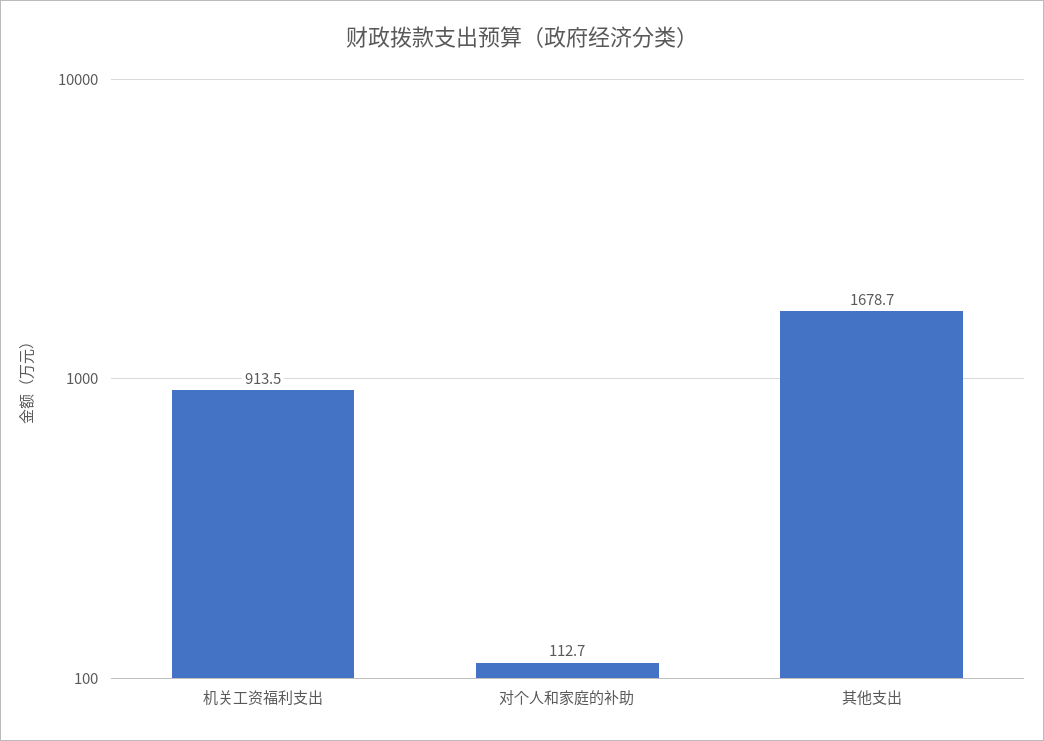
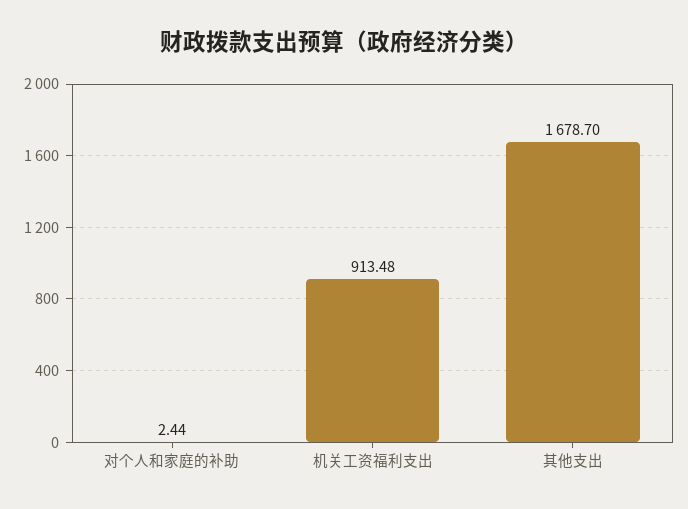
对个人和家庭的补助: 112.7 -> 2.44

